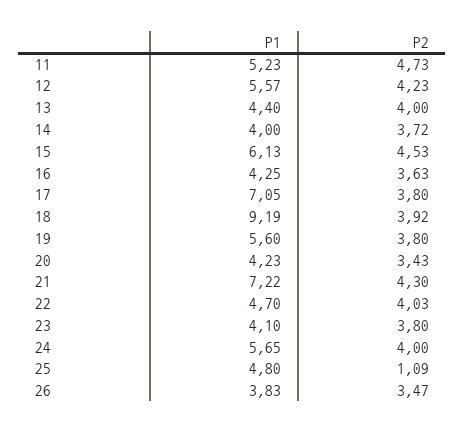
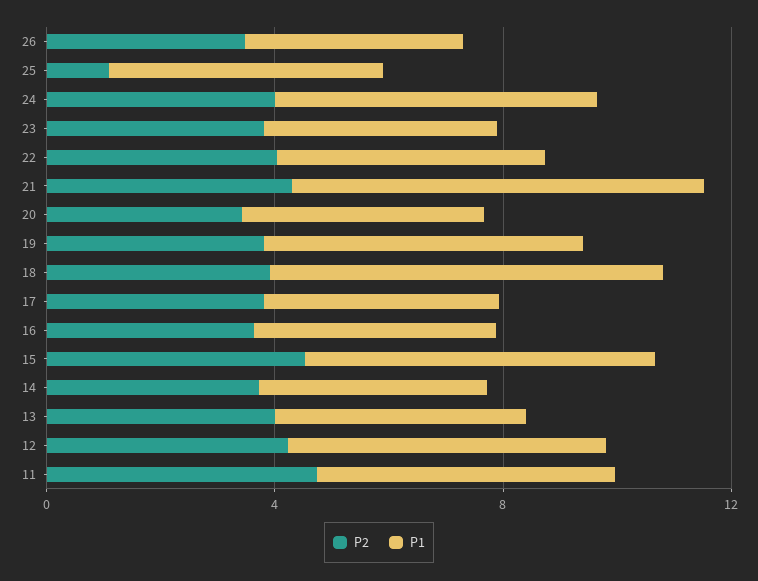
P1, 17: 7.05 -> 4
P1, 18: 9.19 -> 7

